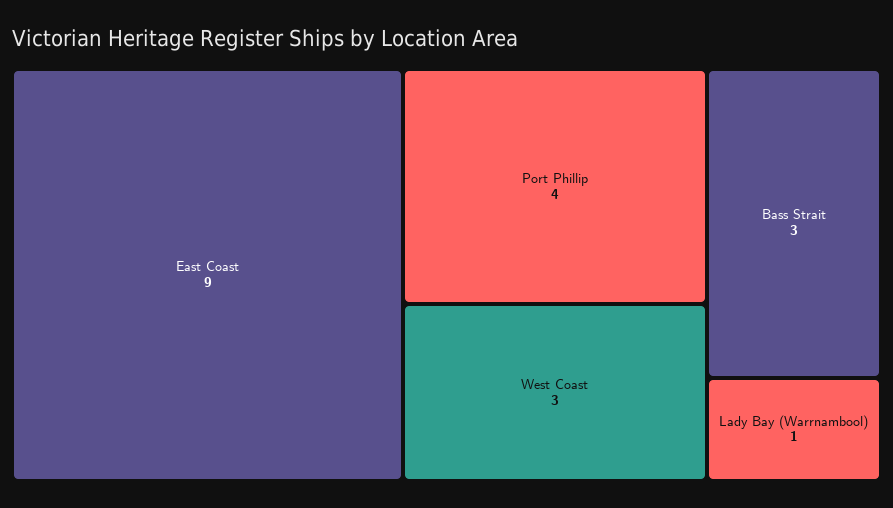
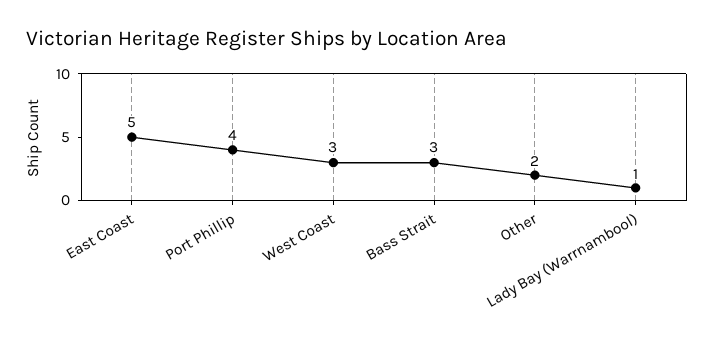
East Coast: 9 -> 5
Other: none -> 2

